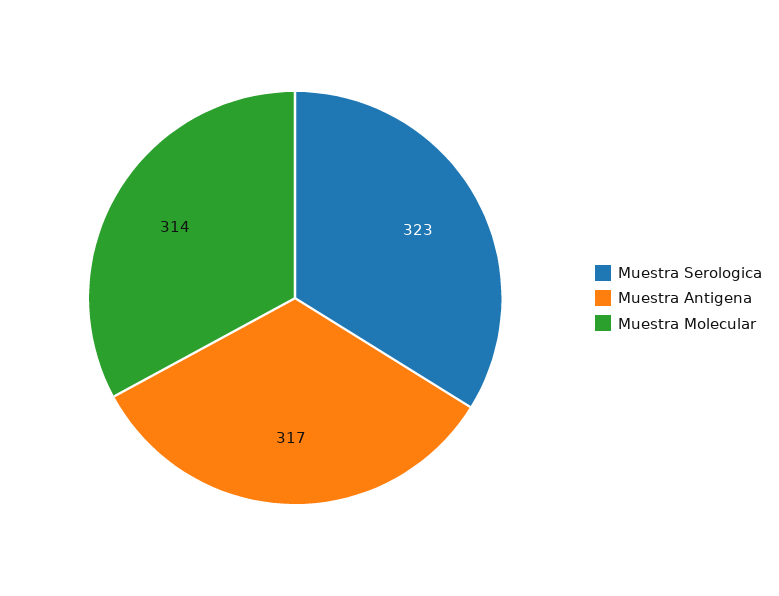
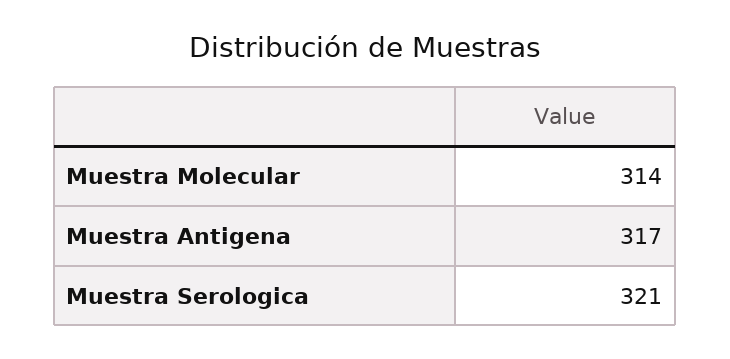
Muestra Serologica: 323 -> 321

